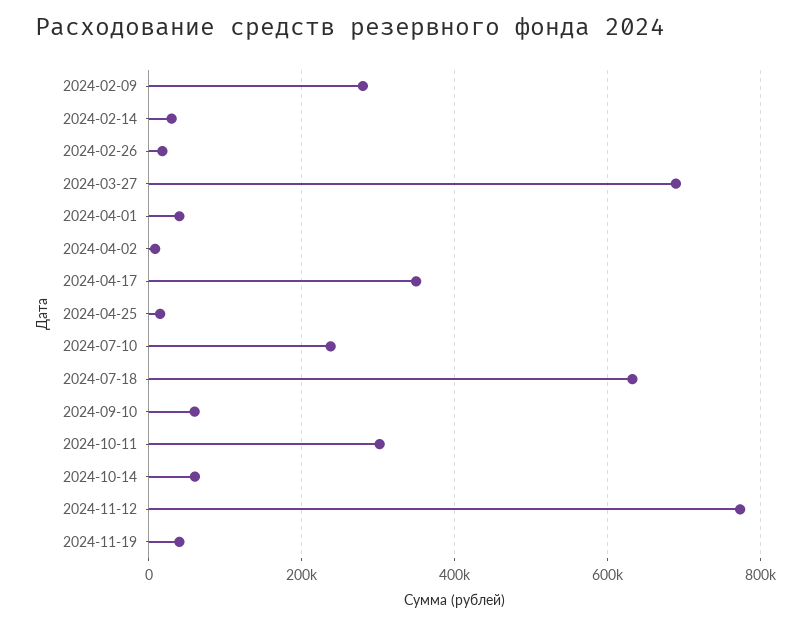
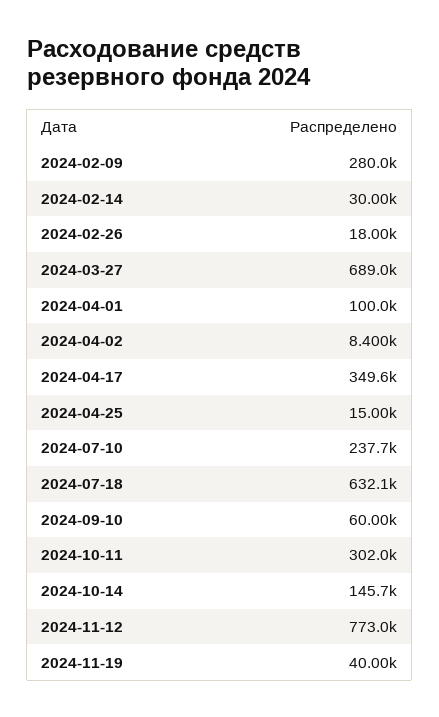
2024-04-01: 40000 -> 100000
2024-10-14: 60000 -> 145700

